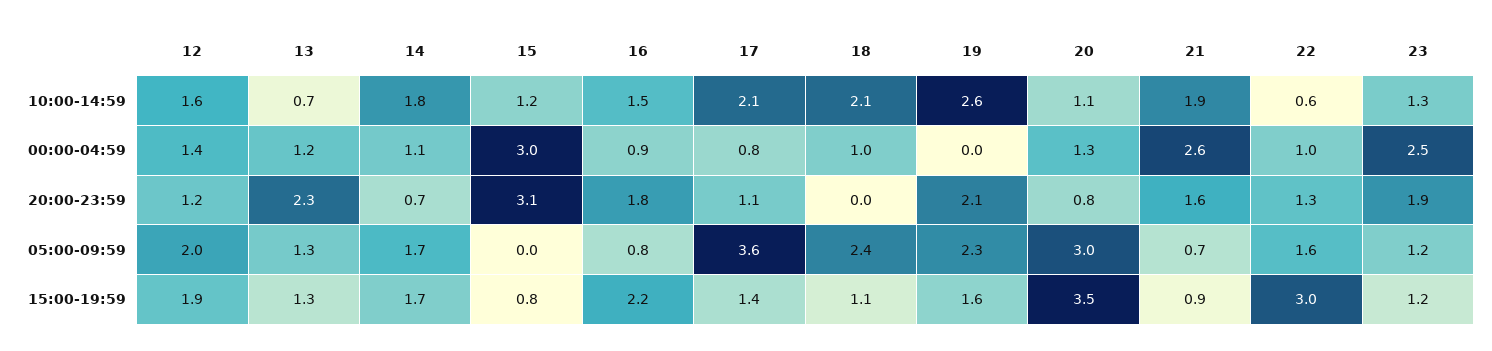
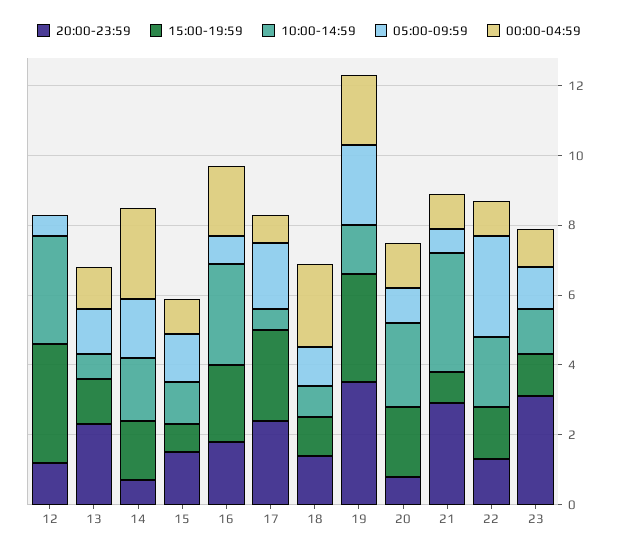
10:00-14:59, 12: 1.6 -> 3
10:00-14:59, 16: 1.5 -> 3
10:00-14:59, 17: 2.1 -> 0.5
10:00-14:59, 18: 2.1 -> 1
10:00-14:59, 19: 2.6 -> 1.5
10:00-14:59, 20: 1.1 -> 2.5
10:00-14:59, 21: 1.9 -> 3.5
10:00-14:59, 22: 0.6 -> 2
00:00-04:59, 12: 1.4 -> 0
00:00-04:59, 14: 1.1 -> 2.5
00:00-04:59, 15: 3 -> 1
00:00-04:59, 16: 0.9 -> 2
00:00-04:59, 18: 1 -> 2.5
00:00-04:59, 19: 0 -> 2
00:00-04:59, 21: 2.6 -> 1
00:00-04:59, 23: 2.5 -> 1
20:00-23:59, 15: 3.1 -> 1.5
20:00-23:59, 17: 1.1 -> 2.5
20:00-23:59, 18: 0 -> 1.5
20:00-23:59, 19: 2.1 -> 3.5
20:00-23:59, 21: 1.6 -> 3
20:00-23:59, 23: 1.9 -> 3
05:00-09:59, 12: 2 -> 0.5
05:00-09:59, 15: 0 -> 1.5
05:00-09:59, 17: 3.6 -> 2
05:00-09:59, 18: 2.4 -> 1
05:00-09:59, 20: 3 -> 1
05:00-09:59, 22: 1.6 -> 3
15:00-19:59, 12: 1.9 -> 3.5
15:00-19:59, 17: 1.4 -> 2.5
15:00-19:59, 19: 1.6 -> 3
15:00-19:59, 20: 3.5 -> 2
15:00-19:59, 22: 3 -> 1.5

